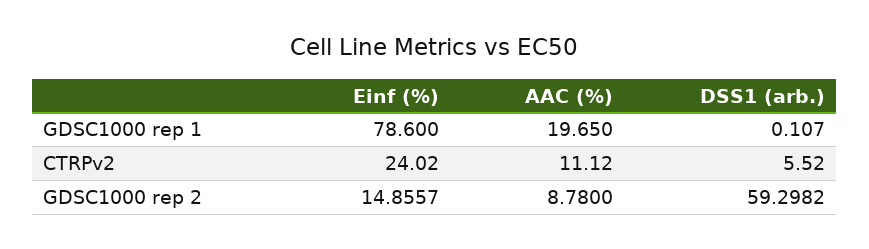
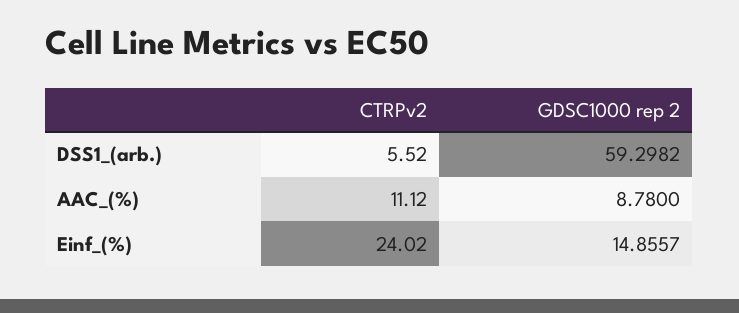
Einf (%), GDSC1000 rep 1: 78.6 -> none
AAC (%), GDSC1000 rep 1: 19.65 -> none
DSS1 (arb.), GDSC1000 rep 1: 0.107 -> none

